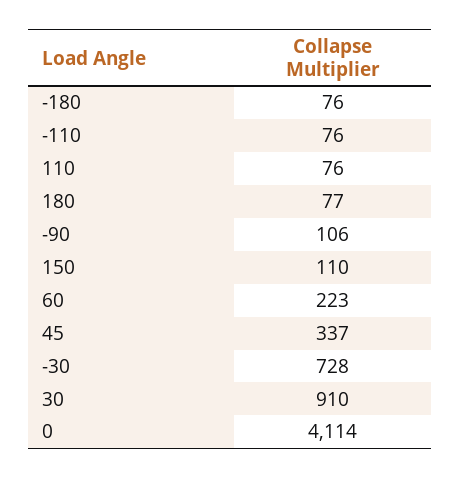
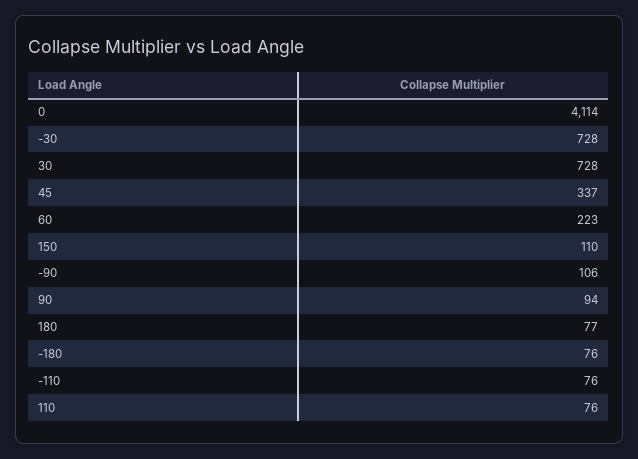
30: 910 -> 728
90: none -> 94

